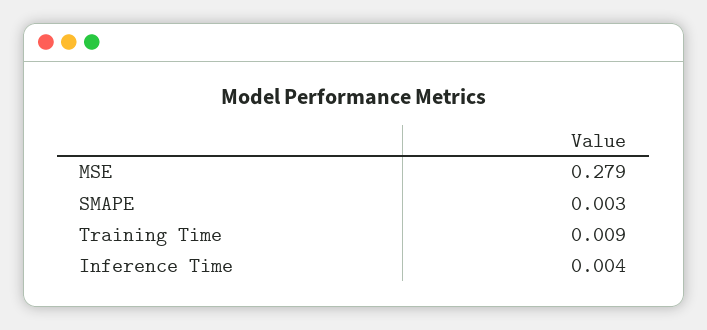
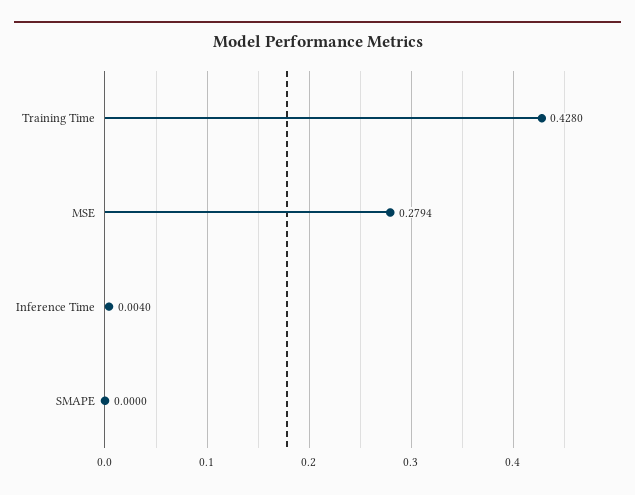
SMAPE: 0.003 -> 0
Training Time: 0.009 -> 0.428

